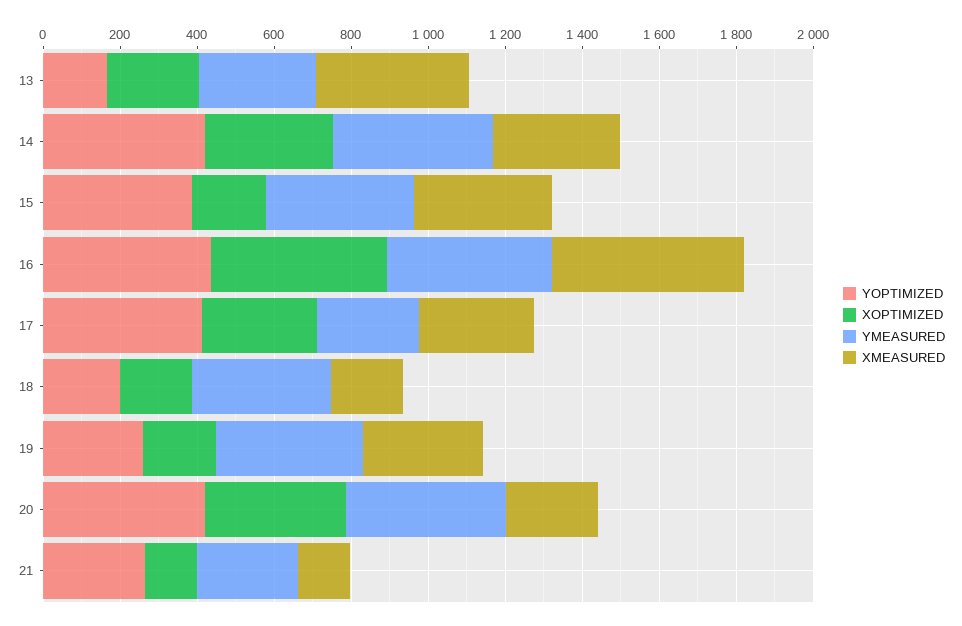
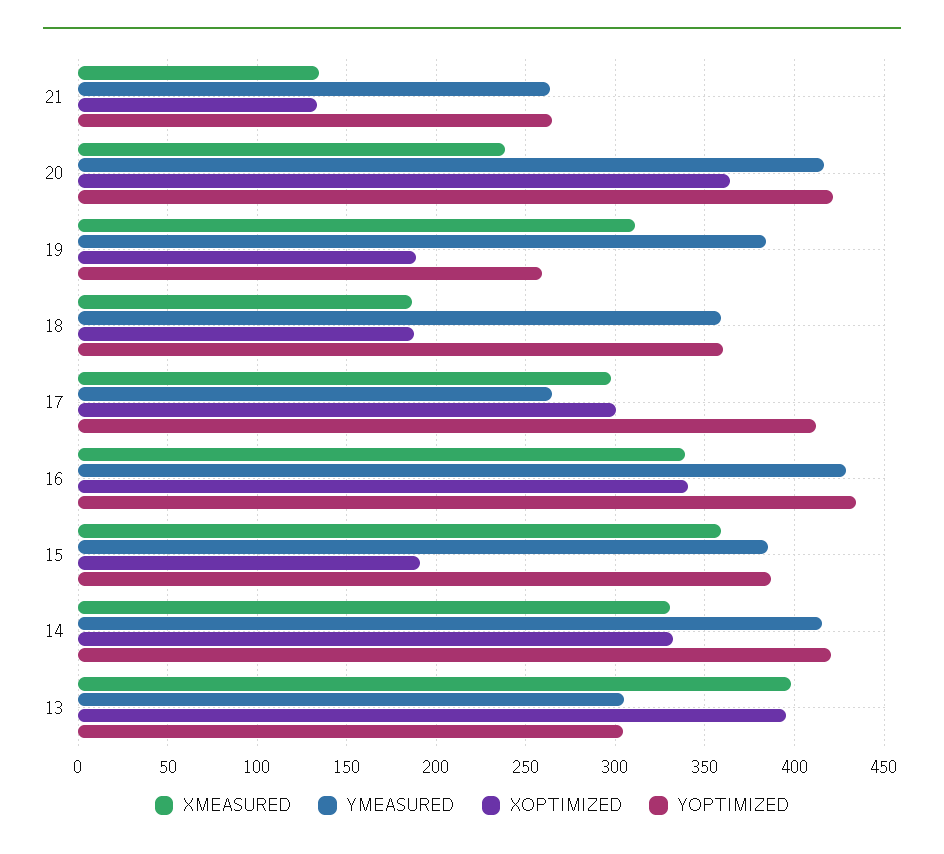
YOPTIMIZED, 13: 150 -> 305
XOPTIMIZED, 13: 250 -> 395
XOPTIMIZED, 16: 450 -> 340
XMEASURED, 16: 500 -> 340
YOPTIMIZED, 18: 200 -> 360

